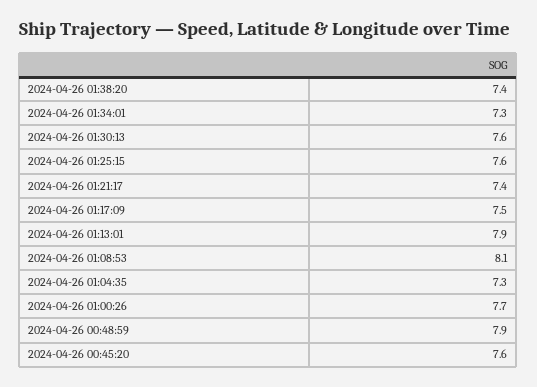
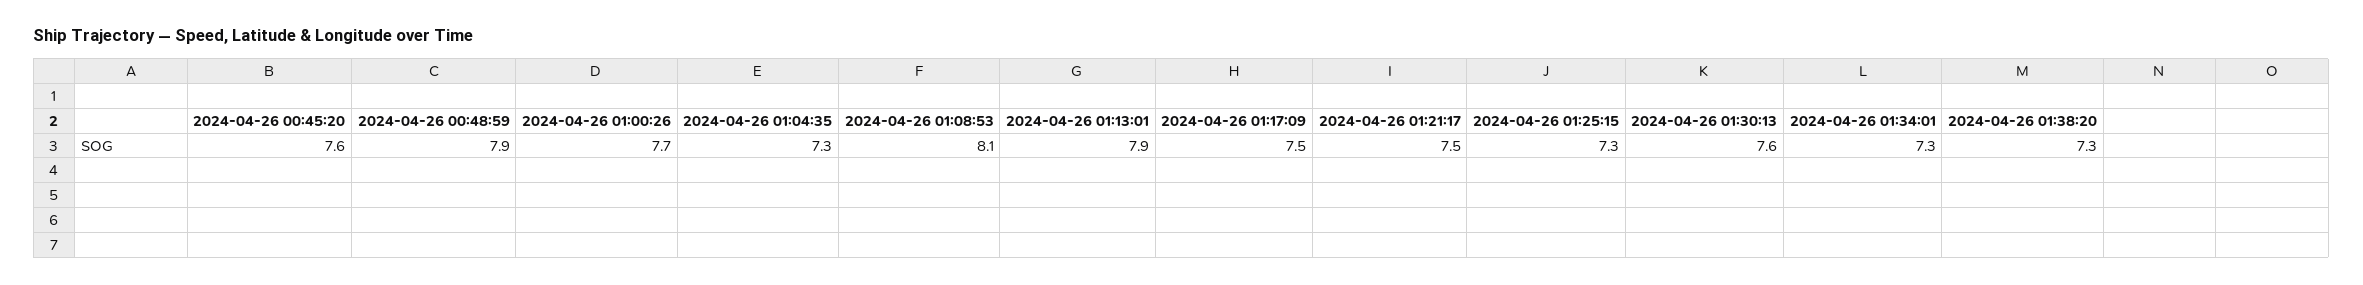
2024-04-26 01:38:20: 7.4 -> 7.3
2024-04-26 01:25:15: 7.6 -> 7.3
2024-04-26 01:21:17: 7.4 -> 7.5

